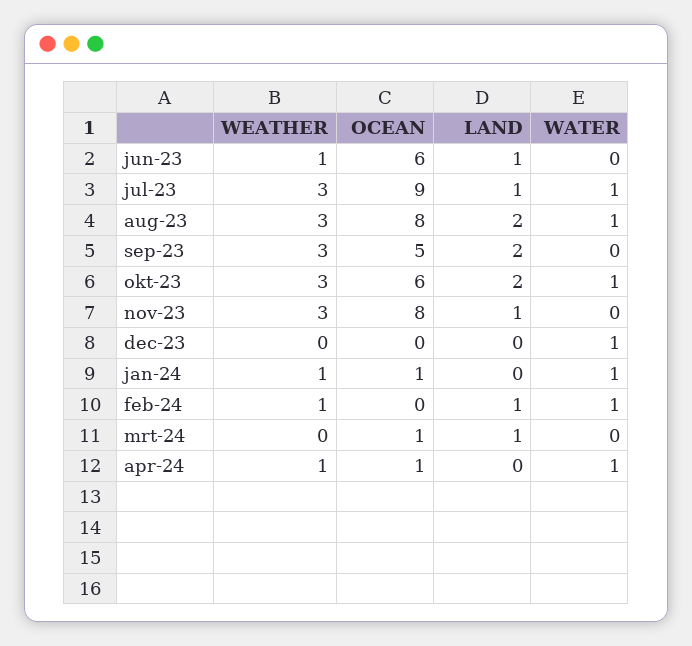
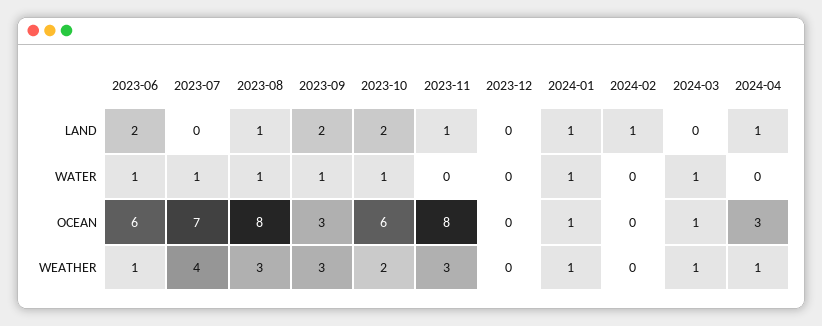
LAND, jun-23: 1 -> 2
WATER, jun-23: 0 -> 1
WEATHER, jul-23: 3 -> 4
OCEAN, jul-23: 9 -> 7
LAND, jul-23: 1 -> 0
LAND, aug-23: 2 -> 1
OCEAN, sep-23: 5 -> 3
WATER, sep-23: 0 -> 1
WEATHER, okt-23: 3 -> 2
WATER, dec-23: 1 -> 0
LAND, jan-24: 0 -> 1
WEATHER, feb-24: 1 -> 0
WATER, feb-24: 1 -> 0
WEATHER, mrt-24: 0 -> 1
LAND, mrt-24: 1 -> 0
WATER, mrt-24: 0 -> 1
OCEAN, apr-24: 1 -> 3
LAND, apr-24: 0 -> 1
WATER, apr-24: 1 -> 0

